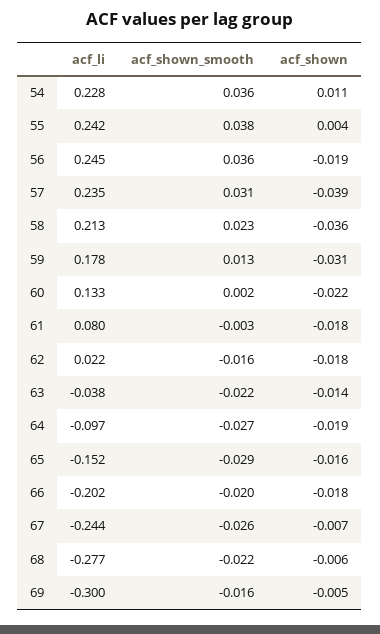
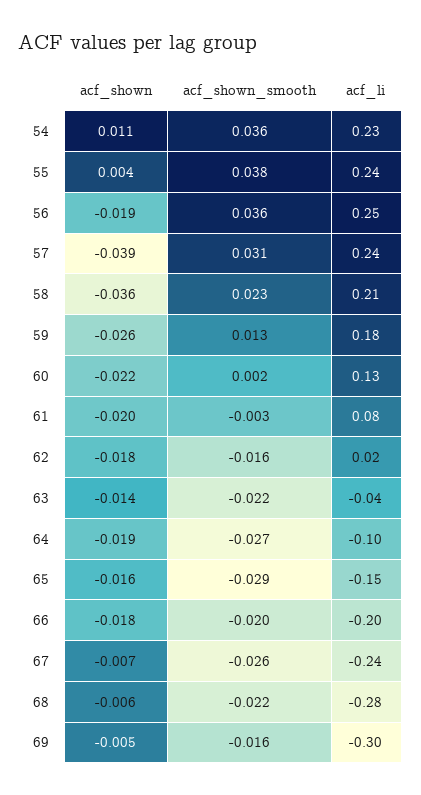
acf_shown, 59: -0.031 -> -0.026
acf_shown, 61: -0.018 -> -0.02

